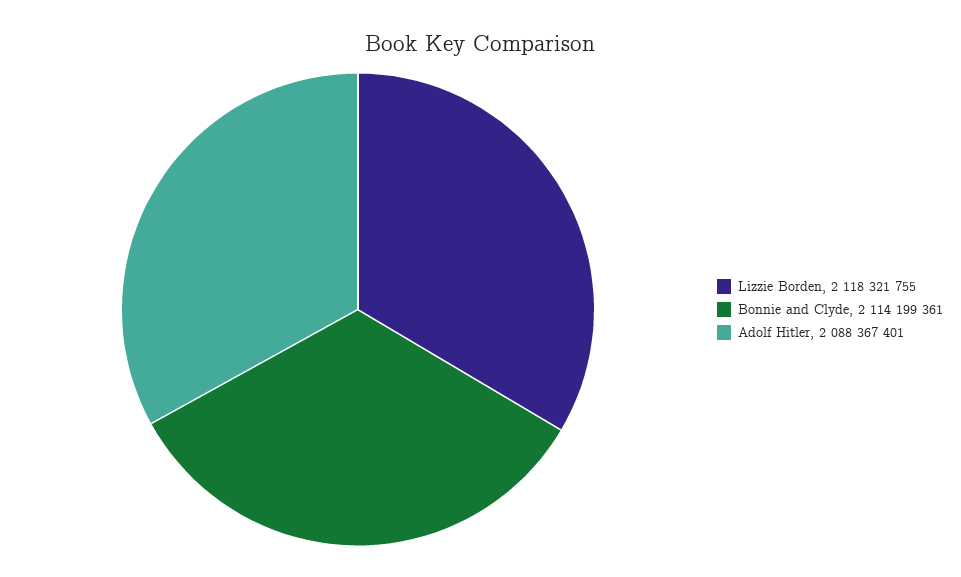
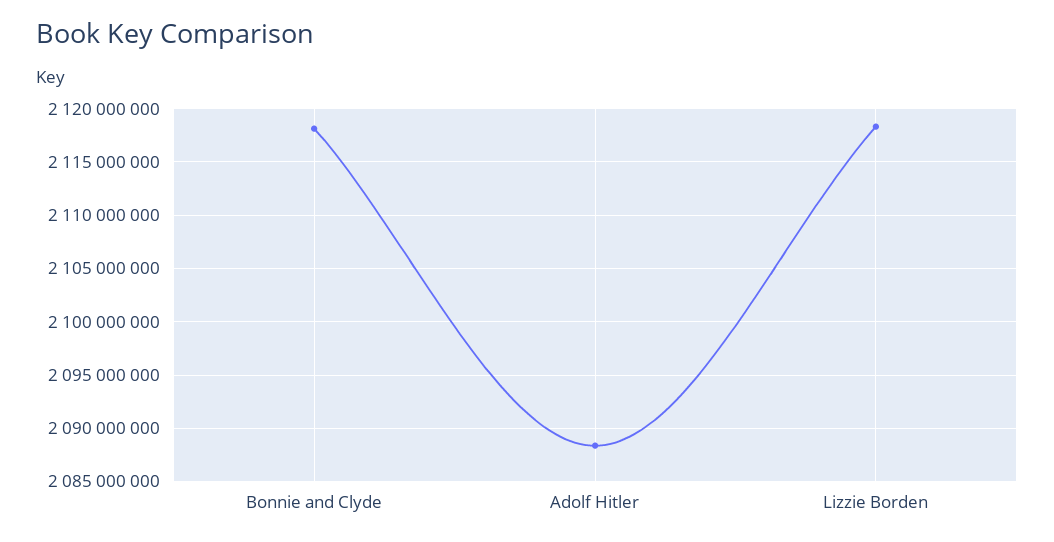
Bonnie and Clyde: 2114199361 -> 2118000000

